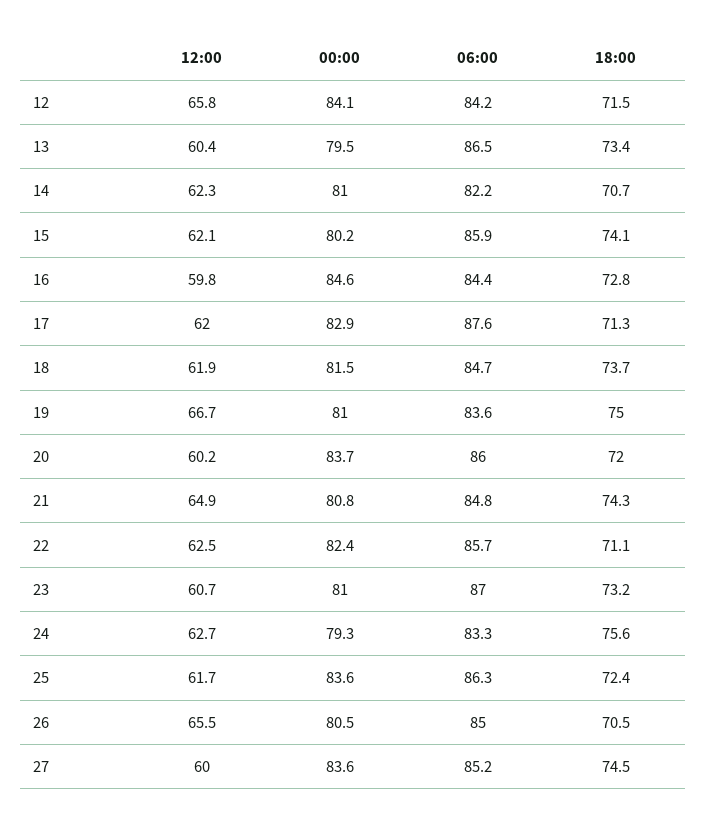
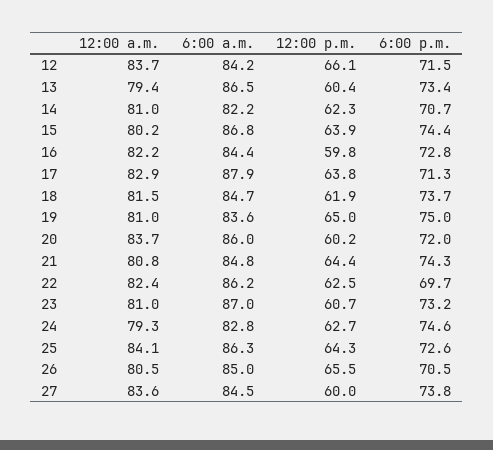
12:00, 12: 65.8 -> 66.1
00:00, 12: 84.1 -> 83.7
00:00, 13: 79.5 -> 79.4
12:00, 15: 62.1 -> 63.9
06:00, 15: 85.9 -> 86.8
18:00, 15: 74.1 -> 74.4
00:00, 16: 84.6 -> 82.2
12:00, 17: 62 -> 63.8
06:00, 17: 87.6 -> 87.9
12:00, 19: 66.7 -> 65
12:00, 21: 64.9 -> 64.4
06:00, 22: 85.7 -> 86.2
18:00, 22: 71.1 -> 69.7
06:00, 24: 83.3 -> 82.8
18:00, 24: 75.6 -> 74.6
12:00, 25: 61.7 -> 64.3
00:00, 25: 83.6 -> 84.1
18:00, 25: 72.4 -> 72.6
06:00, 27: 85.2 -> 84.5
18:00, 27: 74.5 -> 73.8

